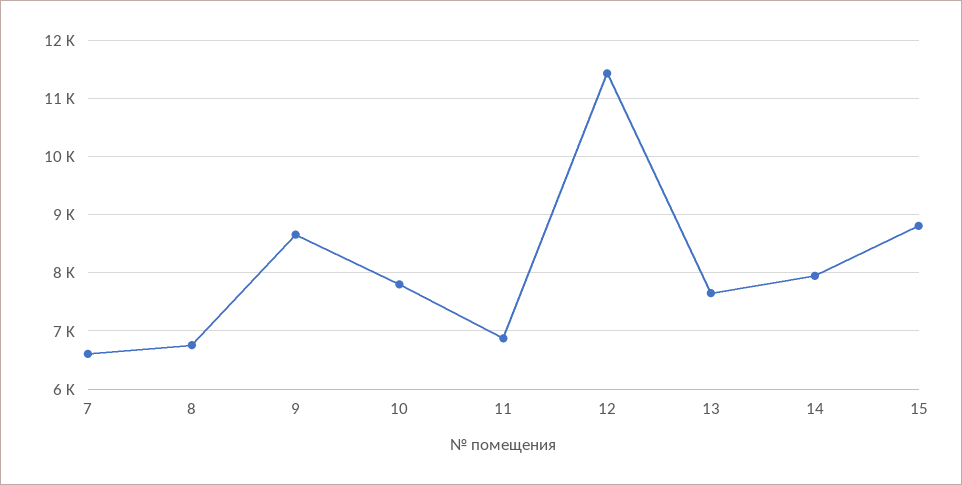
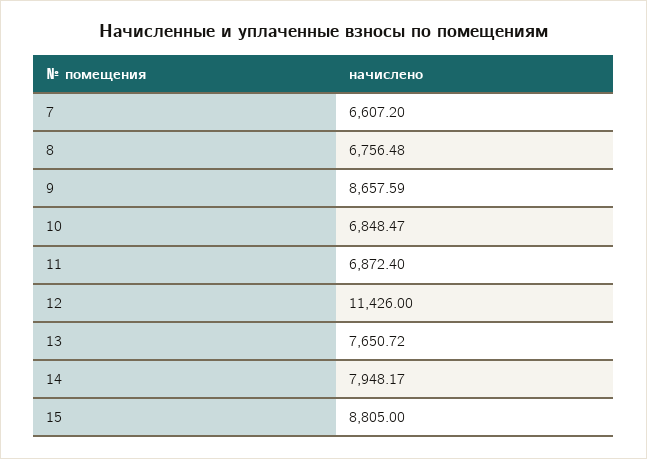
10: 7800 -> 6848.47

